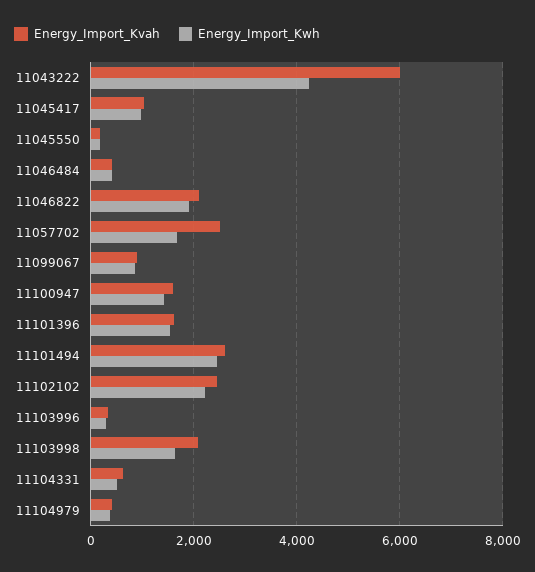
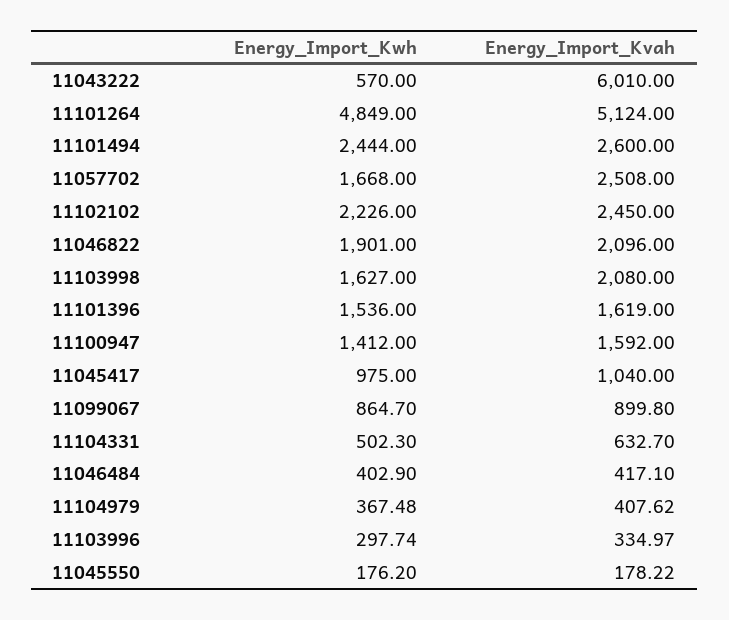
Energy_Import_Kwh, 11043222: 4200 -> 570
Energy_Import_Kwh, 11101264: none -> 4849
Energy_Import_Kvah, 11101264: none -> 5124

